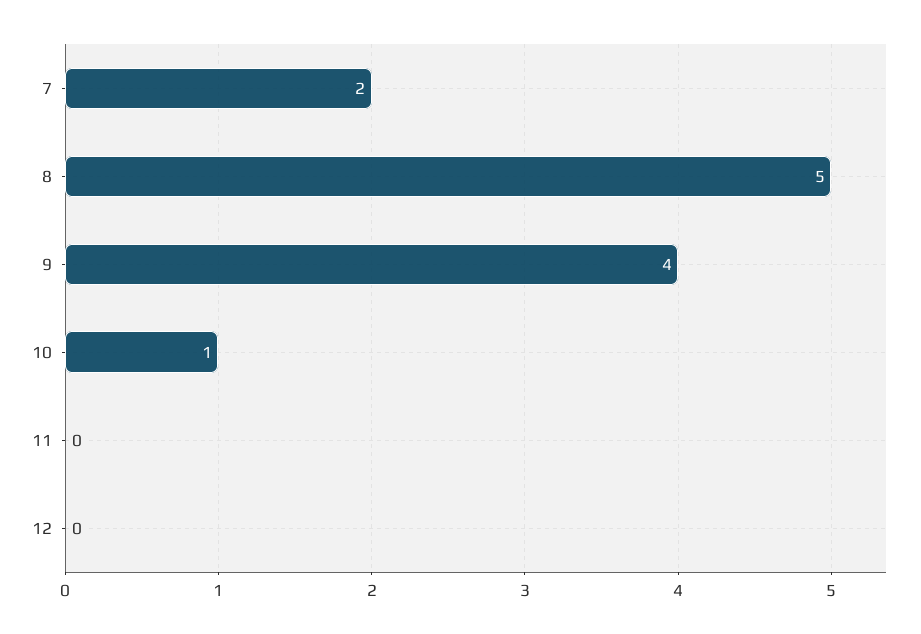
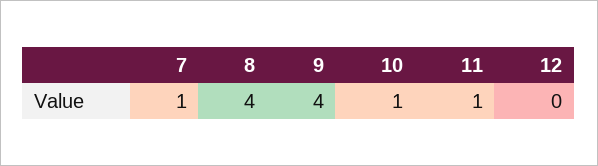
7: 2 -> 1
8: 5 -> 4
11: 0 -> 1

